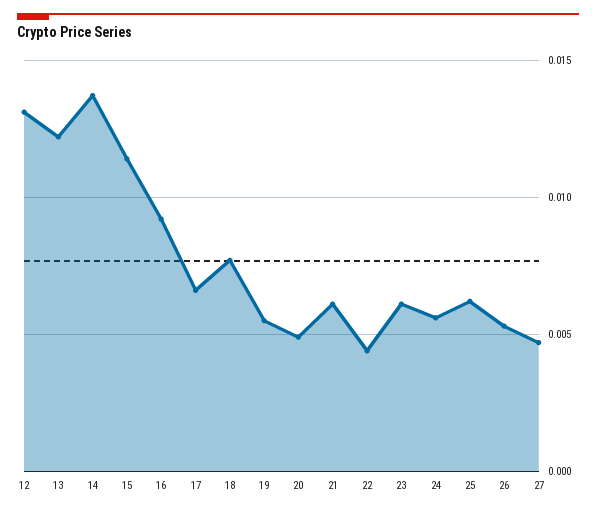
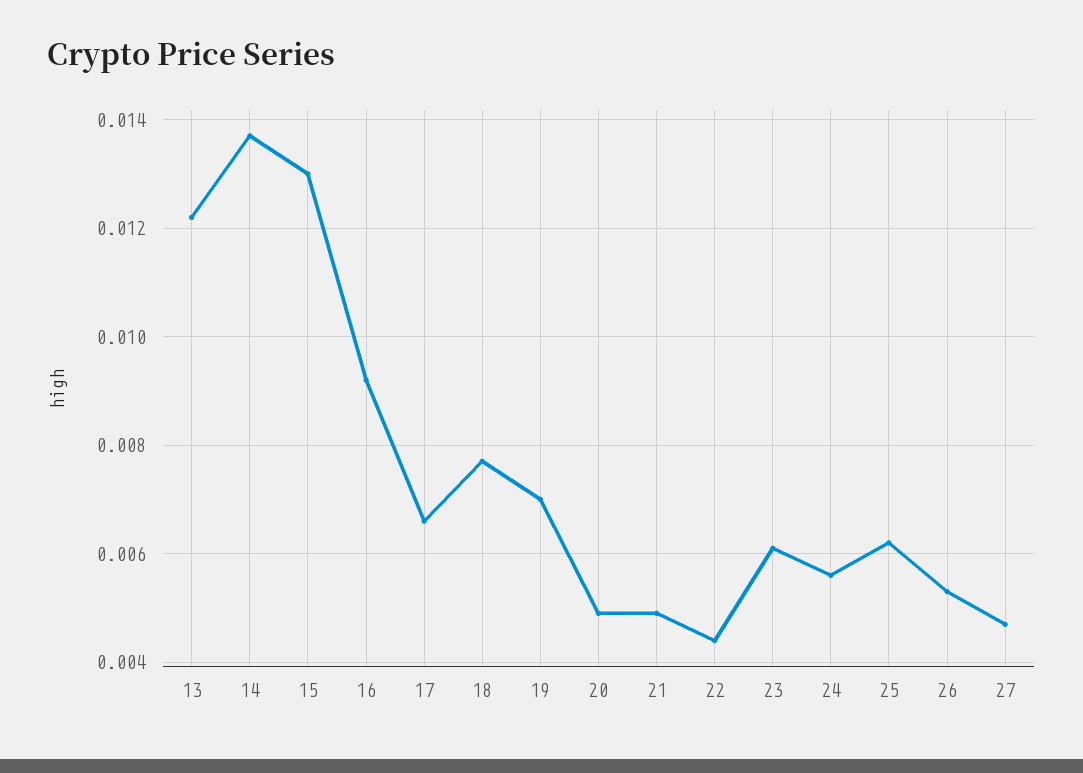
12: 0.013 -> none
15: 0.0115 -> 0.013
19: 0.0055 -> 0.007
21: 0.006 -> 0.005

